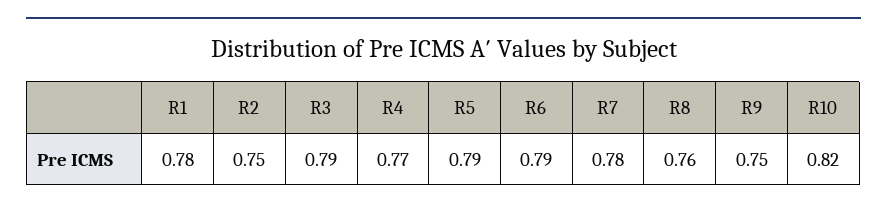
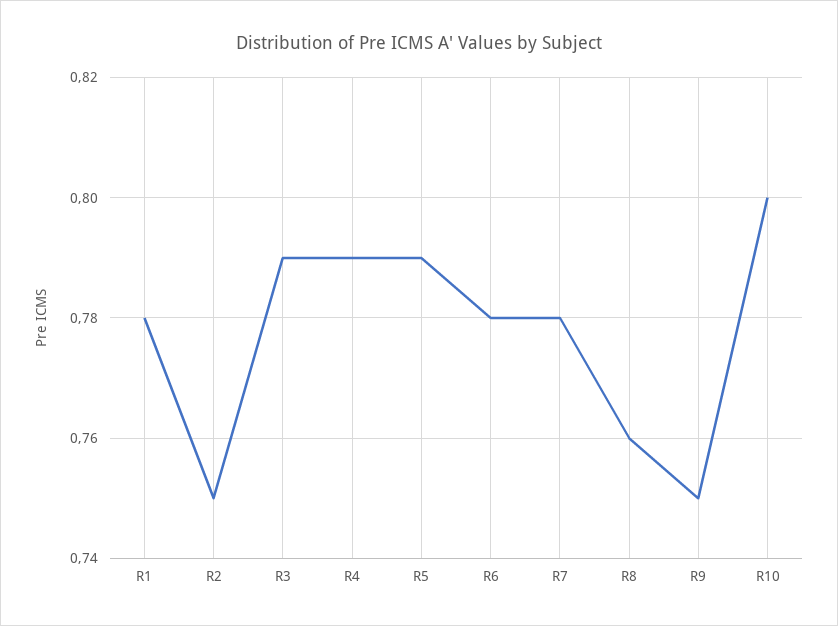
R4: 0.77 -> 0.79
R6: 0.79 -> 0.78
R10: 0.82 -> 0.8

